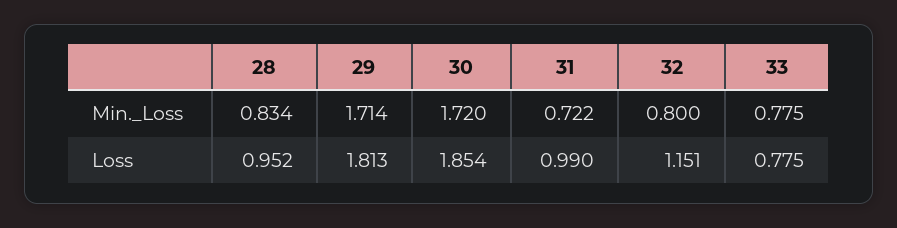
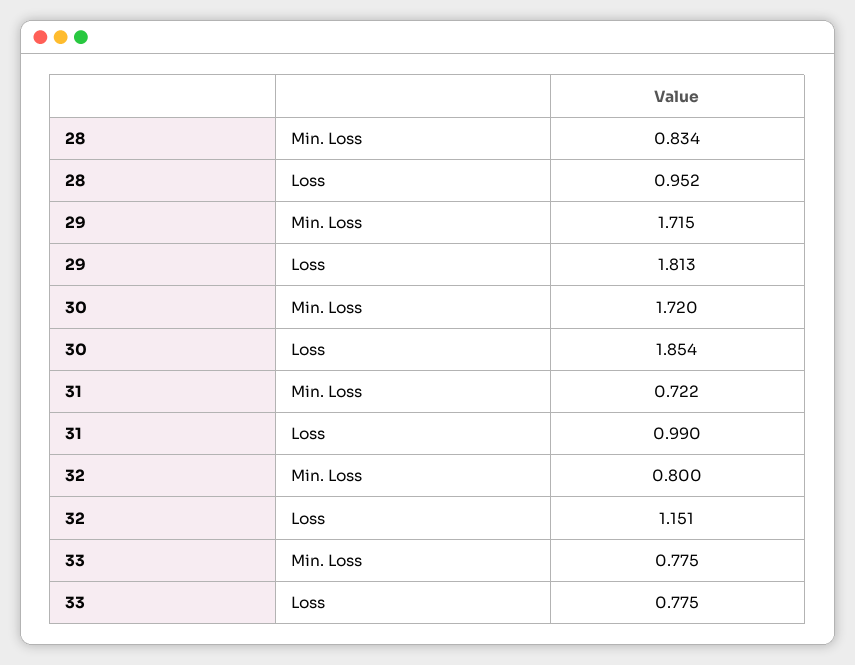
29, Min._Loss: 1.714 -> 1.715

